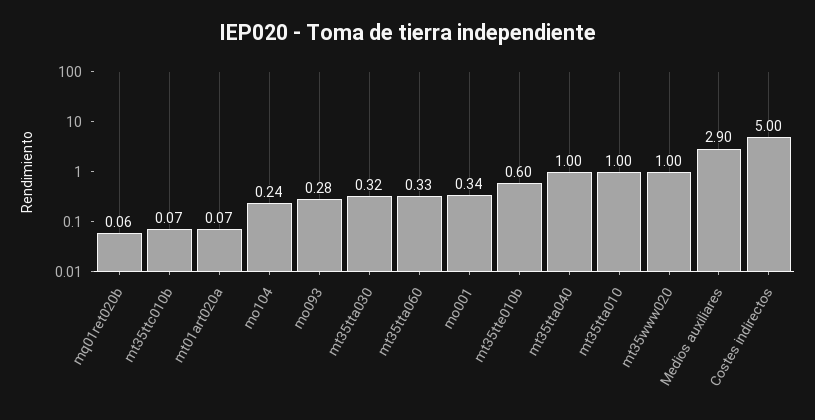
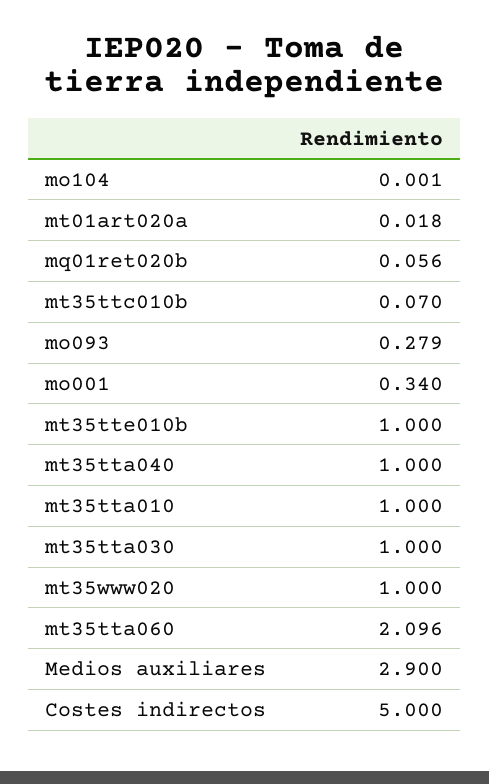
mt01art020a: 0.07 -> 0.018
mo104: 0.24 -> 0.001
mt35tta030: 0.32 -> 1
mt35tta060: 0.33 -> 2.096
mt35tte010b: 0.6 -> 1

